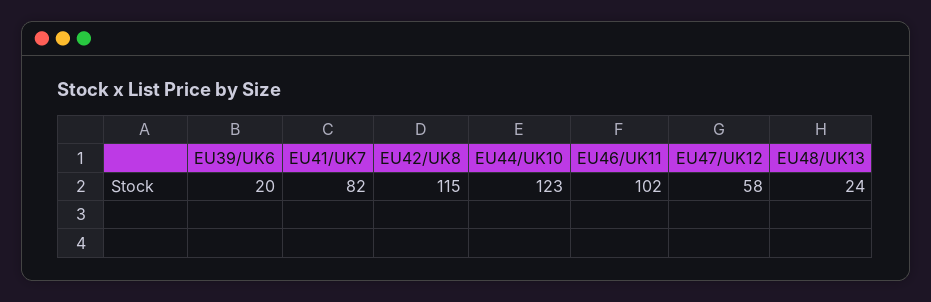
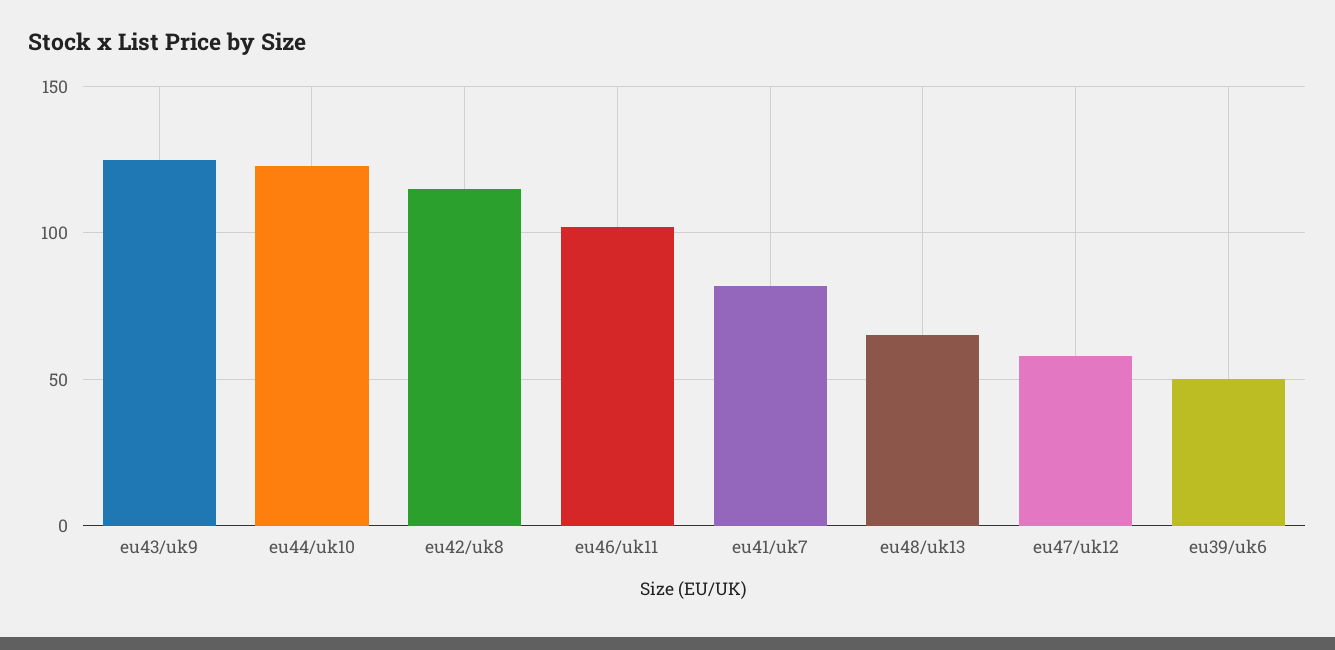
EU39/UK6: 20 -> 50
EU48/UK13: 24 -> 65
eu43/uk9: none -> 125

